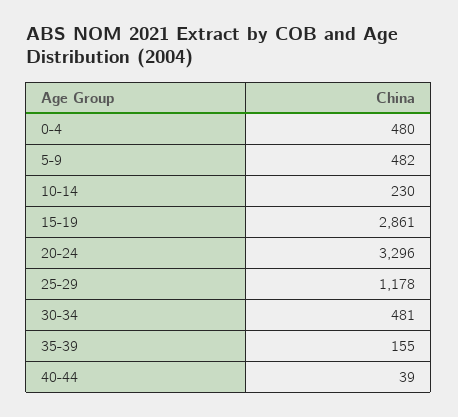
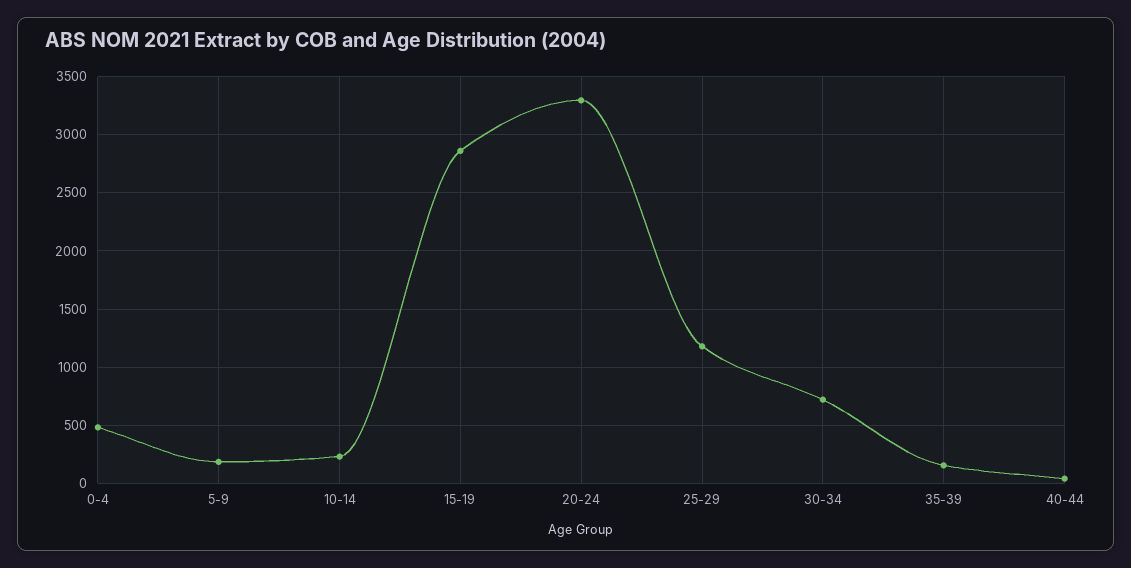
5-9: 482 -> 200
30-34: 481 -> 700

